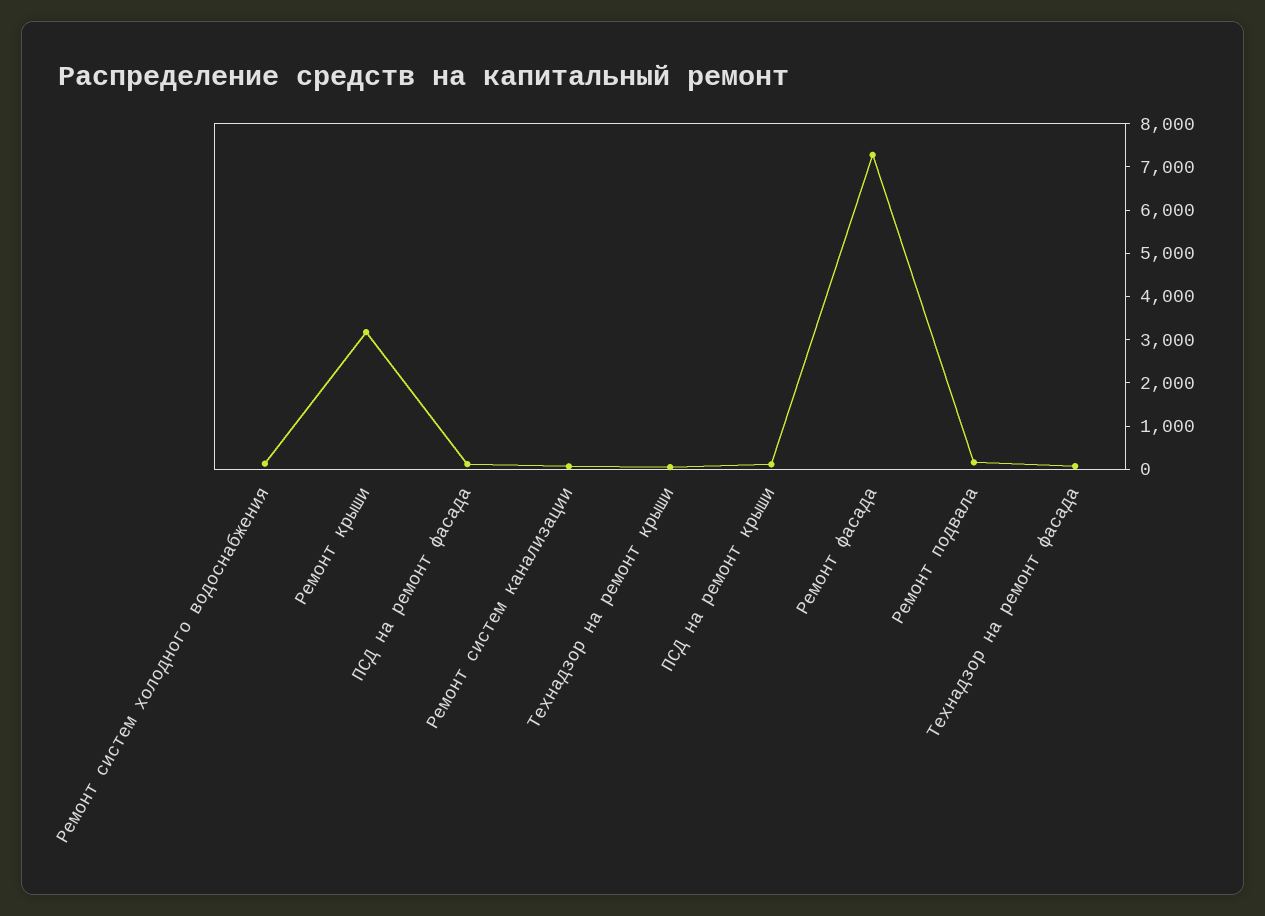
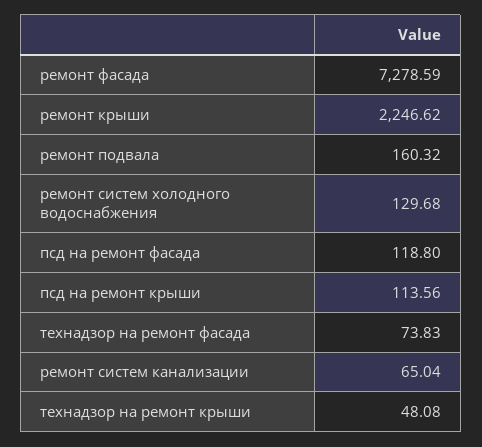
Ремонт крыши: 3200 -> 2246.62

